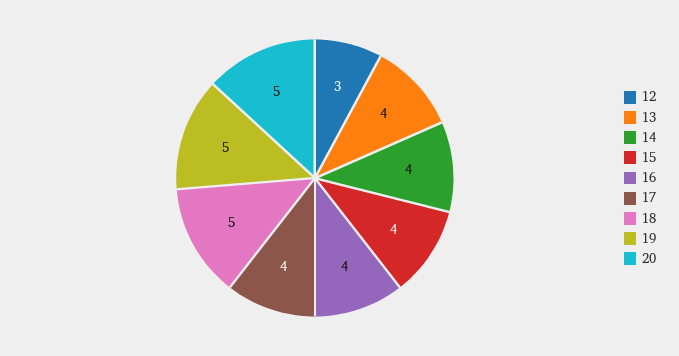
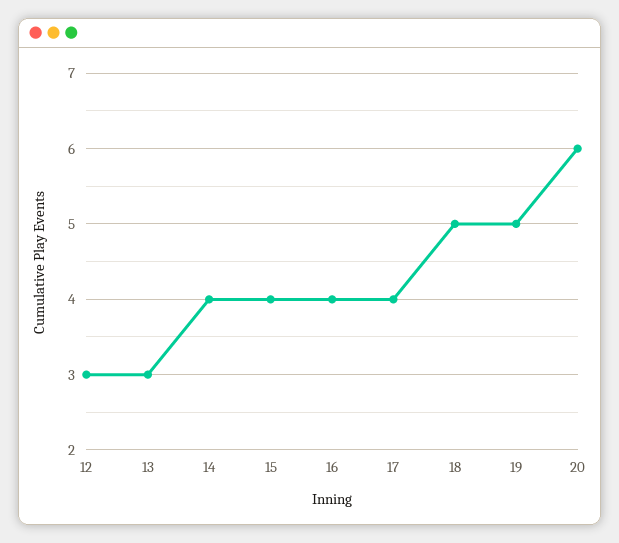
13: 4 -> 3
20: 5 -> 6

